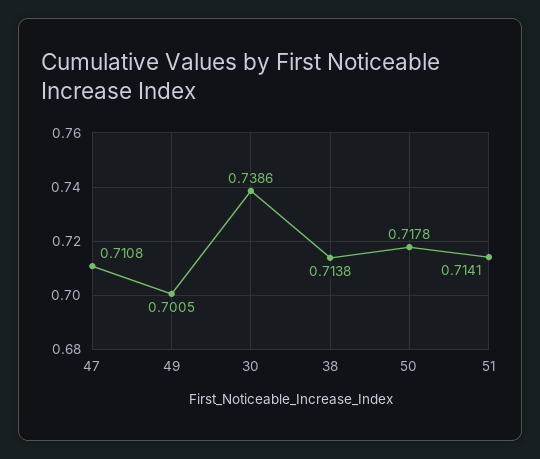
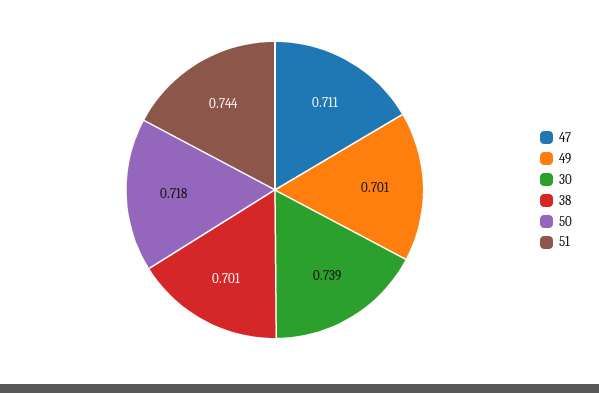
38: 0.7138 -> 0.701
51: 0.7141 -> 0.744

